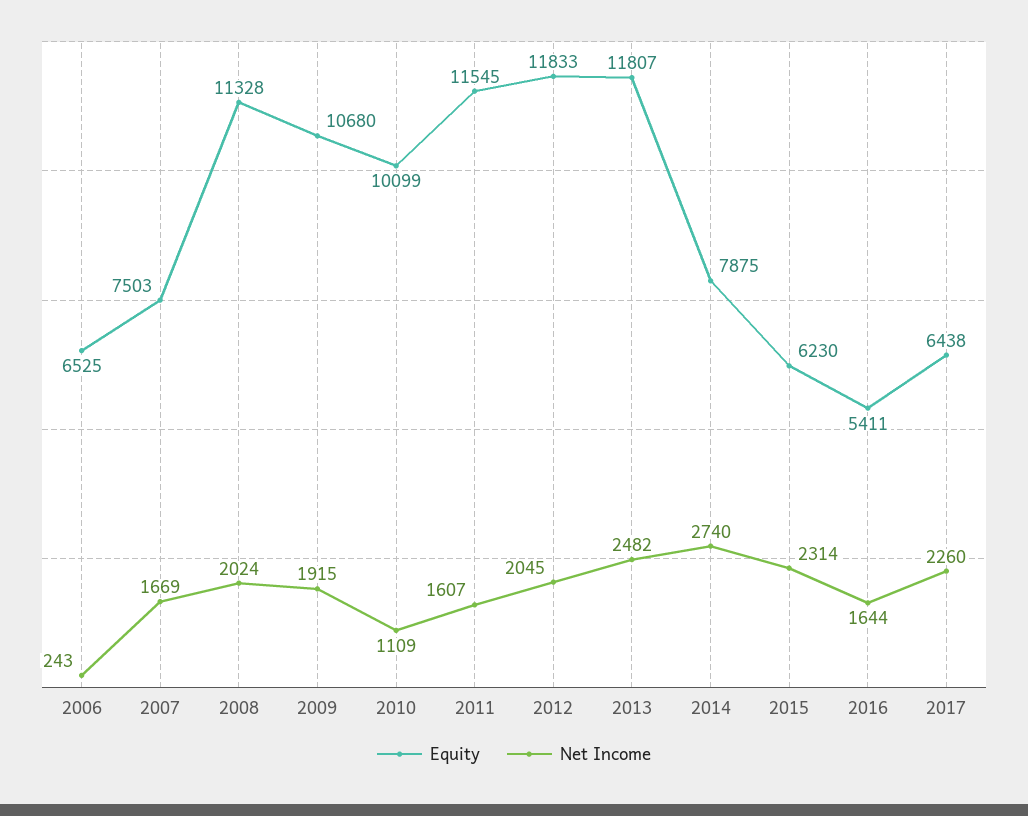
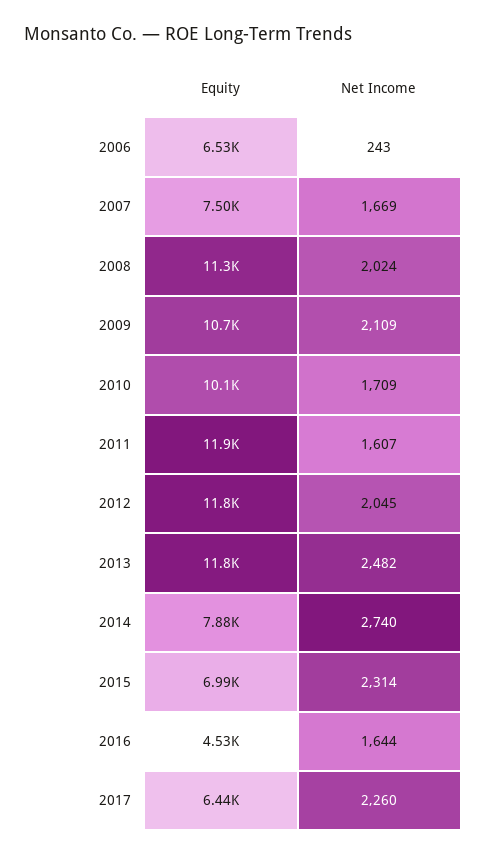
Net Income, 2009: 1915 -> 2109
Net Income, 2010: 1109 -> 1709
Equity, 2011: 11545 -> 11900
Equity, 2015: 6230 -> 6990
Equity, 2016: 5411 -> 4530

